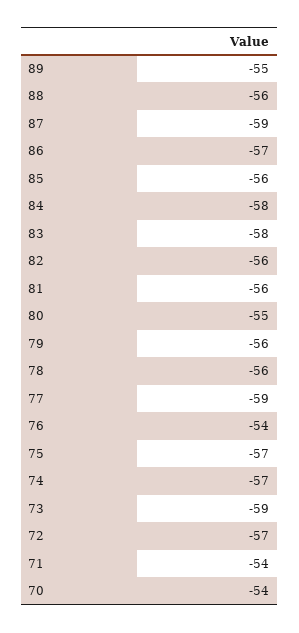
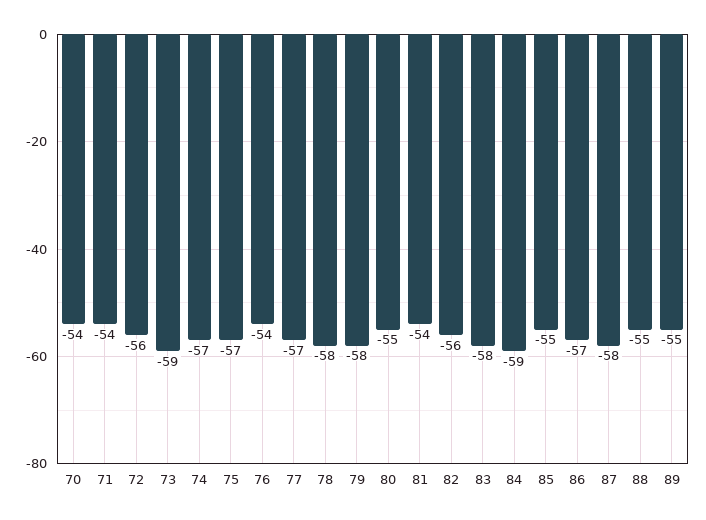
88: -56 -> -55
87: -59 -> -58
85: -56 -> -55
84: -58 -> -59
81: -56 -> -54
79: -56 -> -58
78: -56 -> -58
77: -59 -> -57
72: -57 -> -56

